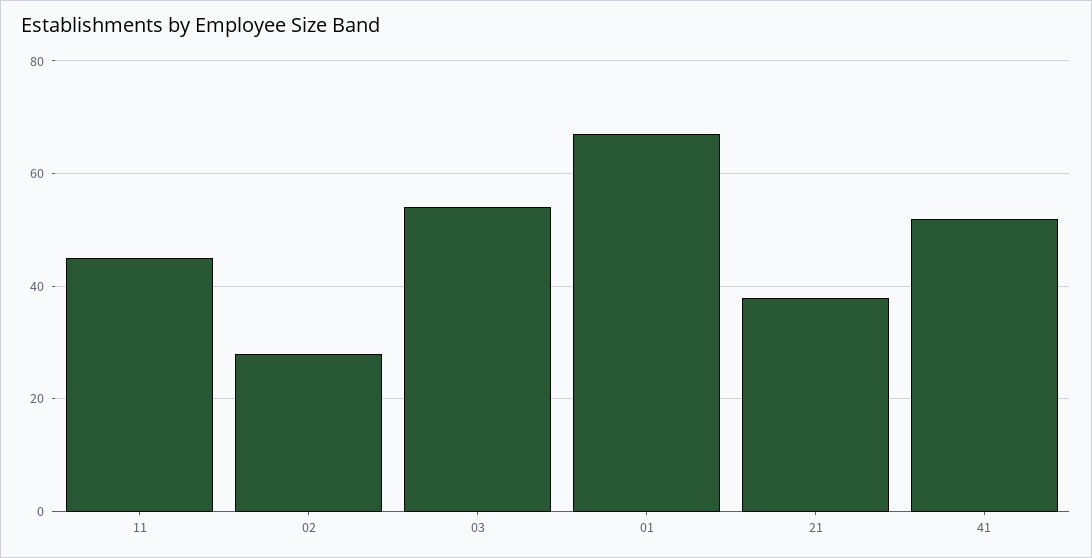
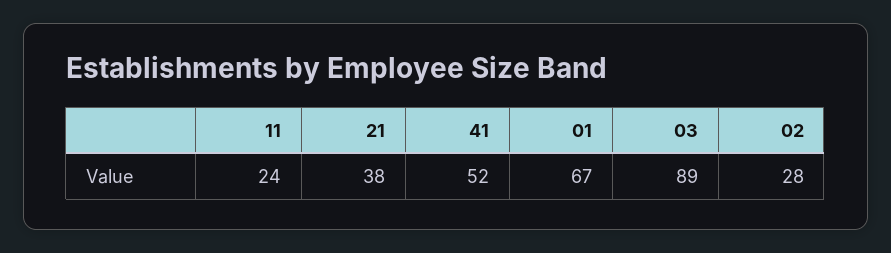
11: 45 -> 24
03: 55 -> 89

